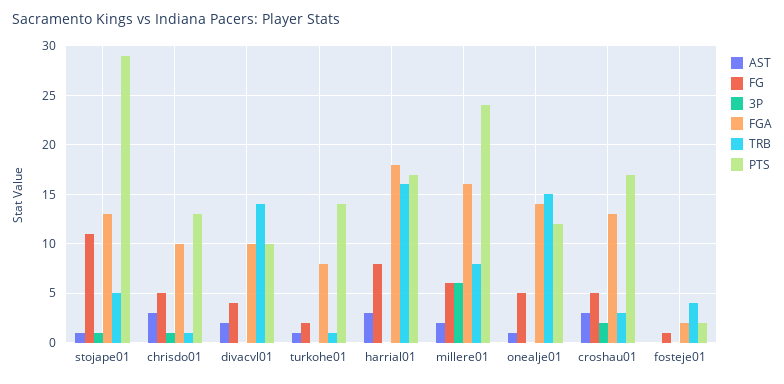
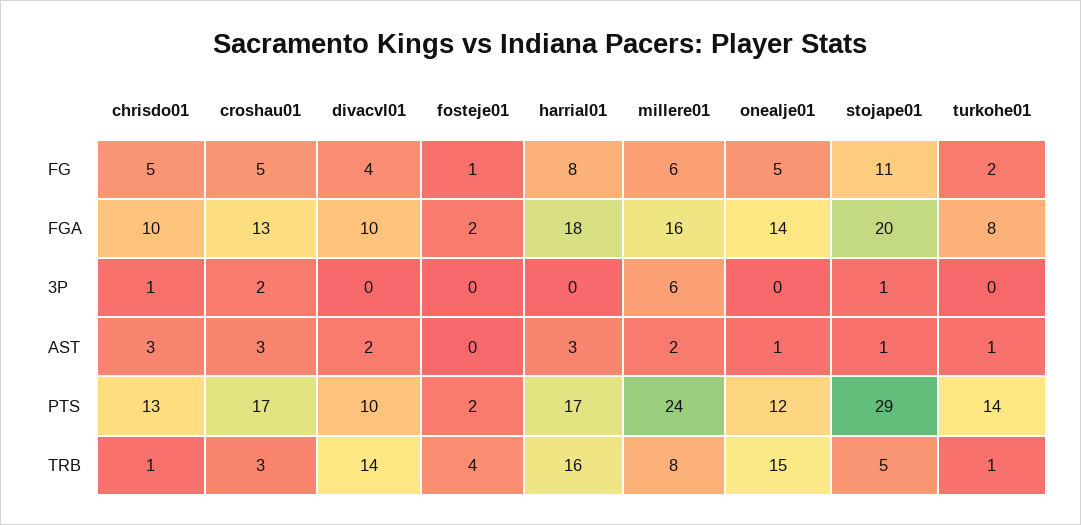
FGA, stojape01: 13 -> 20

